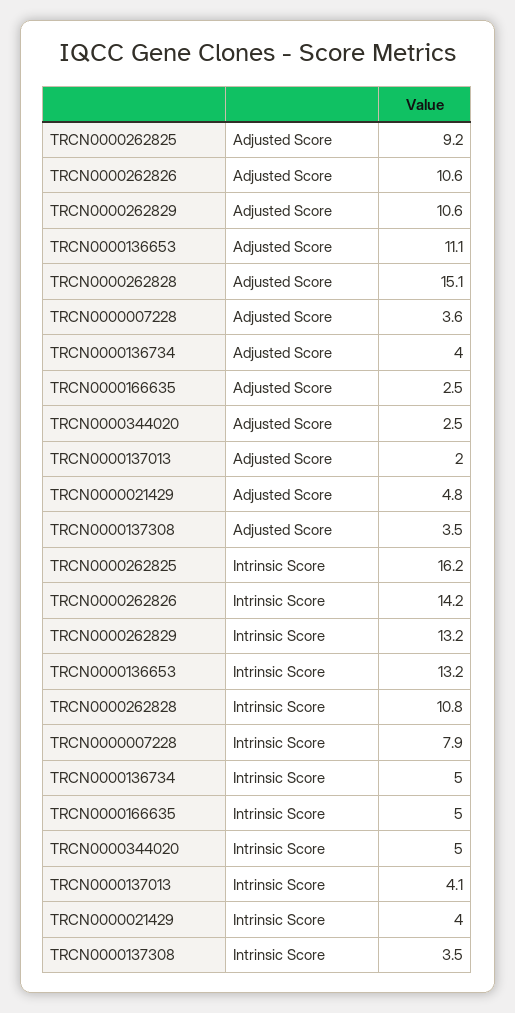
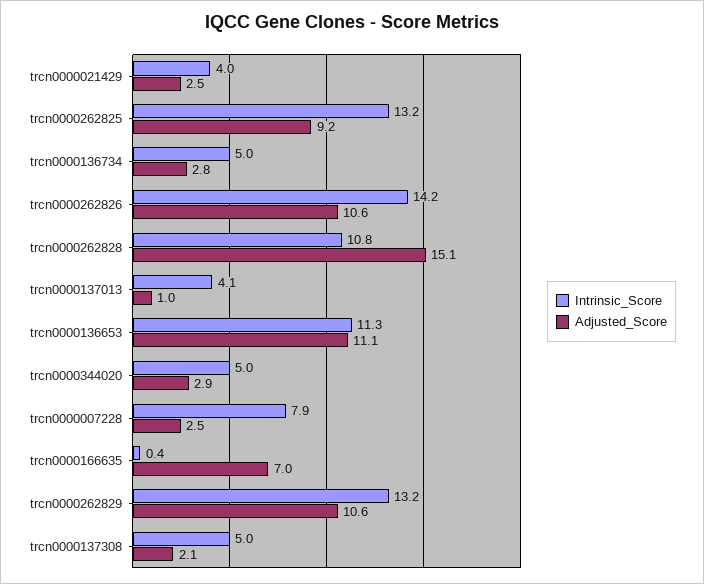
Adjusted Score, TRCN0000007228: 3.6 -> 2.5
Adjusted Score, TRCN0000136734: 4 -> 2.8
Adjusted Score, TRCN0000166635: 2.5 -> 7
Adjusted Score, TRCN0000344020: 2.5 -> 2.9
Adjusted Score, TRCN0000137013: 2 -> 1
Adjusted Score, TRCN0000021429: 4.8 -> 2.5
Adjusted Score, TRCN0000137308: 3.5 -> 2.1
Intrinsic Score, TRCN0000262825: 16.2 -> 13.2
Intrinsic Score, TRCN0000136653: 13.2 -> 11.3
Intrinsic Score, TRCN0000166635: 5 -> 0.4
Intrinsic Score, TRCN0000137308: 3.5 -> 5

